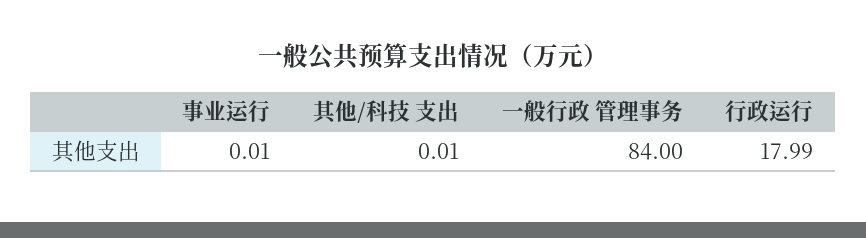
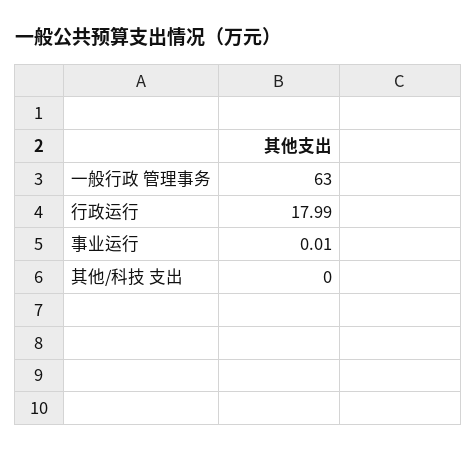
其他/科技 支出: 0.01 -> 0
一般行政 管理事务: 84 -> 63

